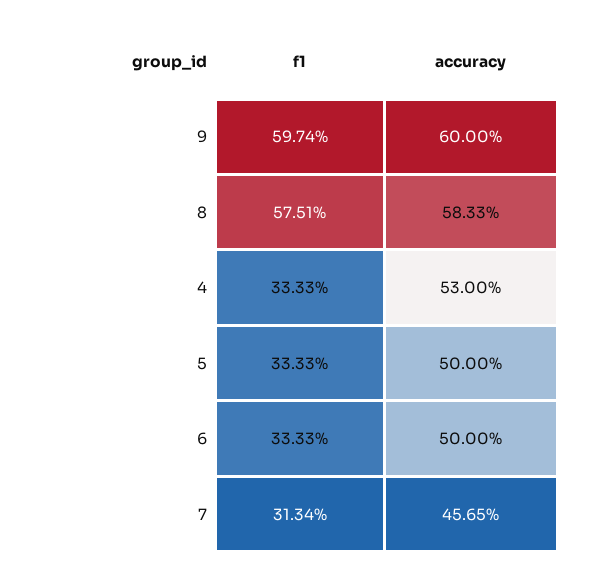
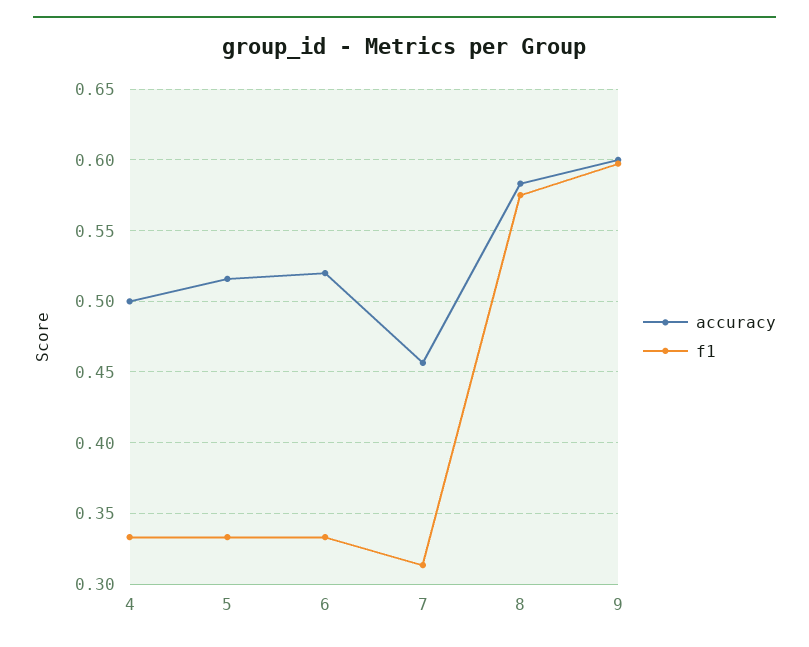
accuracy, 4: 0.53 -> 0.5
accuracy, 5: 0.5 -> 0.515
accuracy, 6: 0.5 -> 0.52

